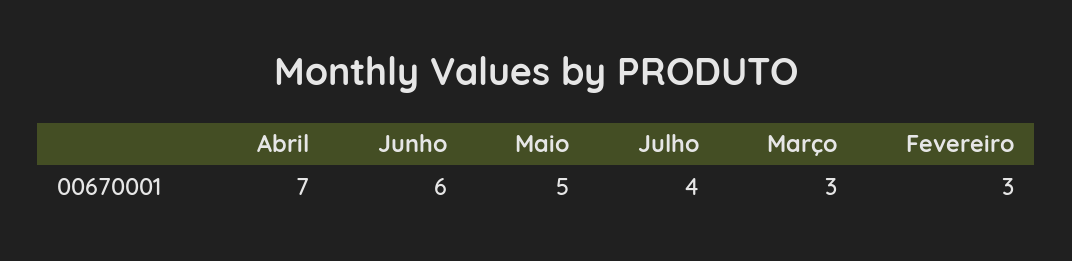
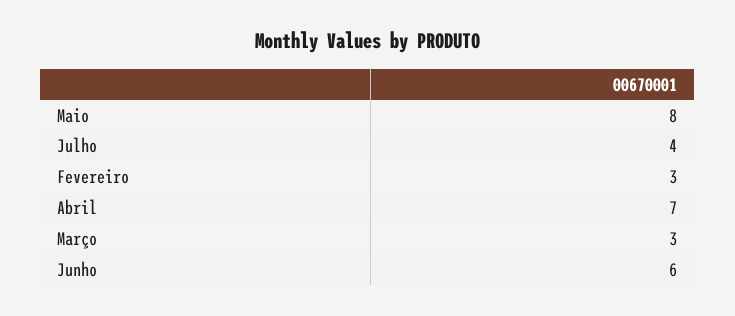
Maio: 5 -> 8

